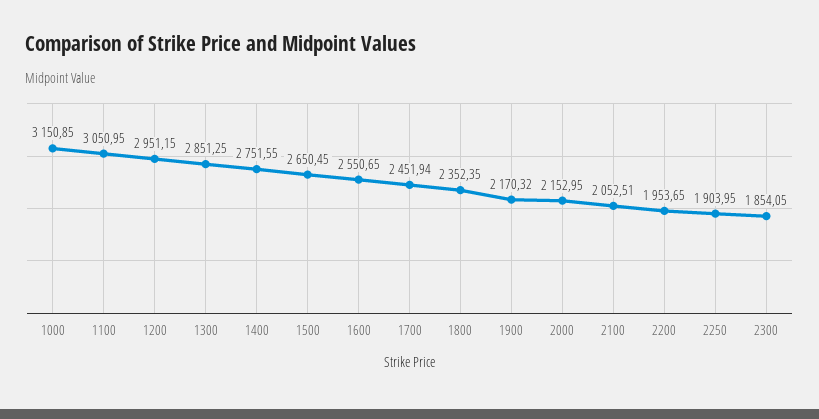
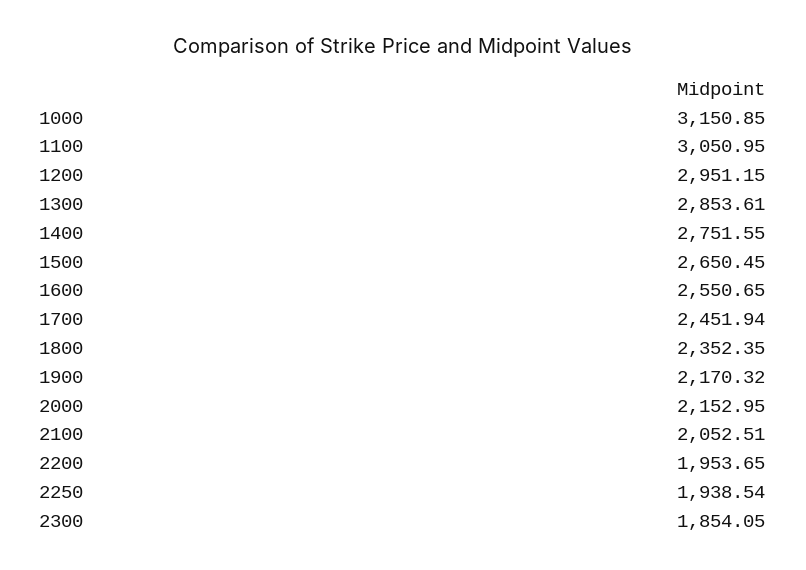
1300: 2851.25 -> 2853.61
2250: 1903.95 -> 1938.54

